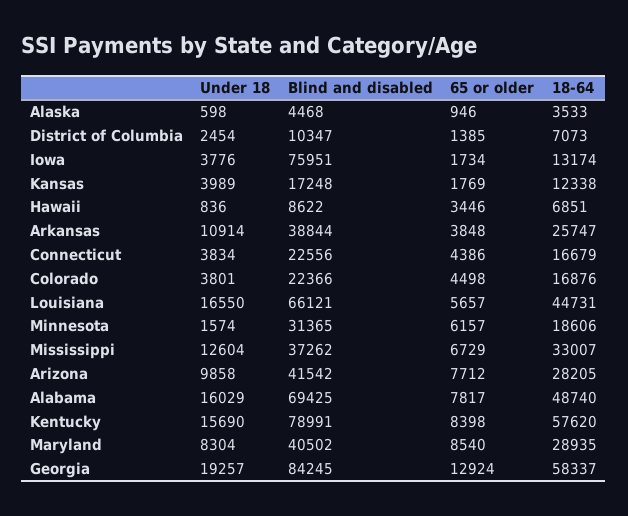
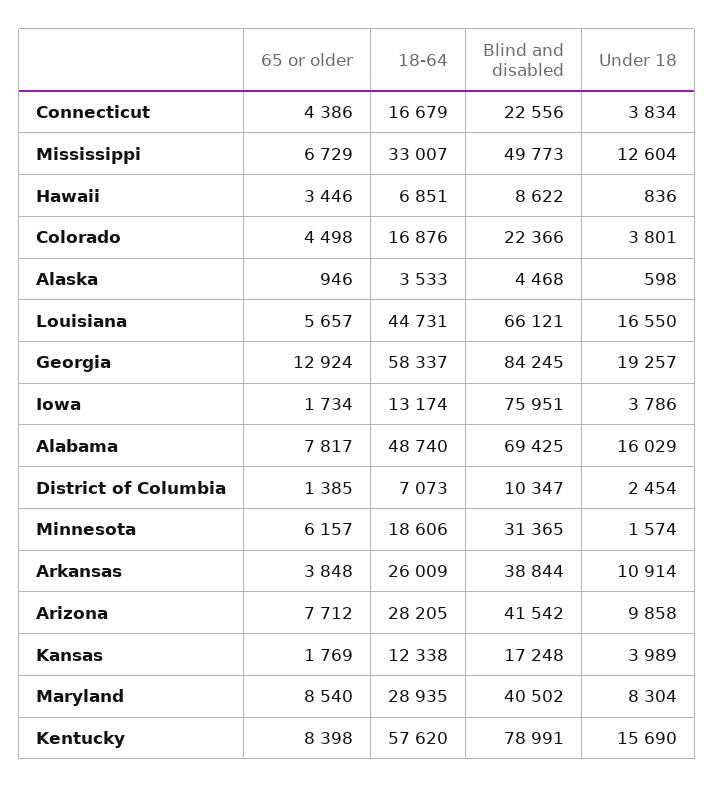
Under 18, Iowa: 3776 -> 3786
18-64, Arkansas: 25747 -> 26009
Blind and disabled, Mississippi: 37262 -> 49773

